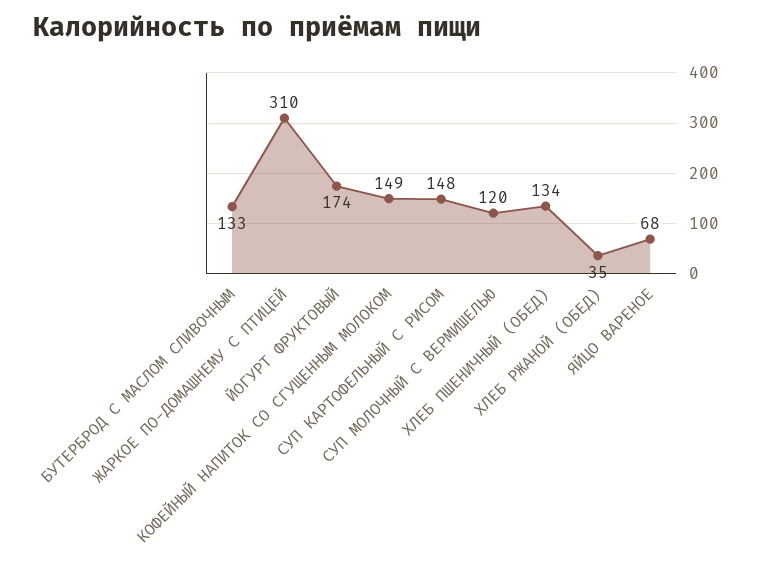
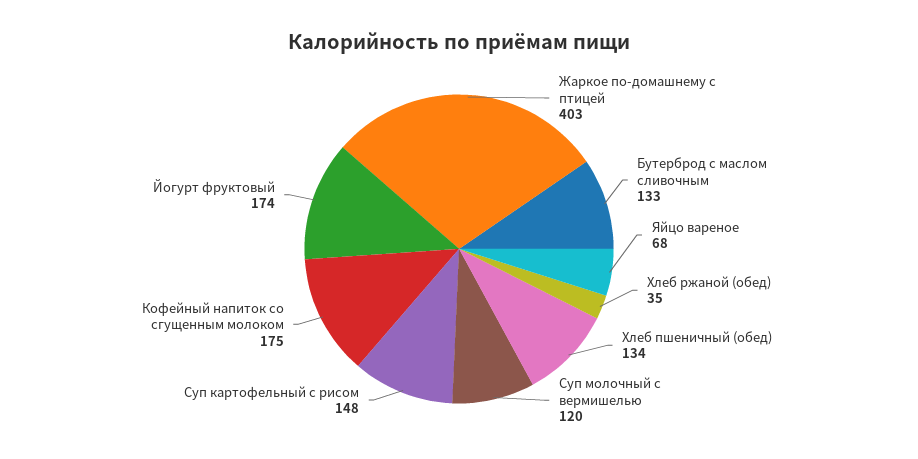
ЖАРКОЕ ПО-ДОМАШНЕМУ С ПТИЦЕЙ: 310 -> 403
КОФЕЙНЫЙ НАПИТОК СО СГУЩЕННЫМ МОЛОКОМ: 149 -> 175

